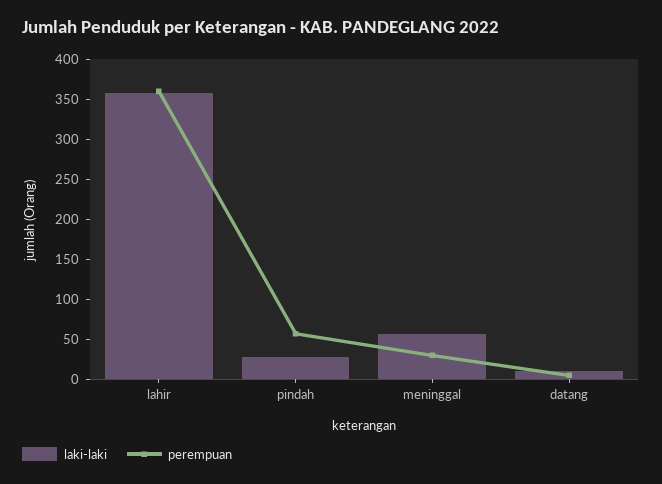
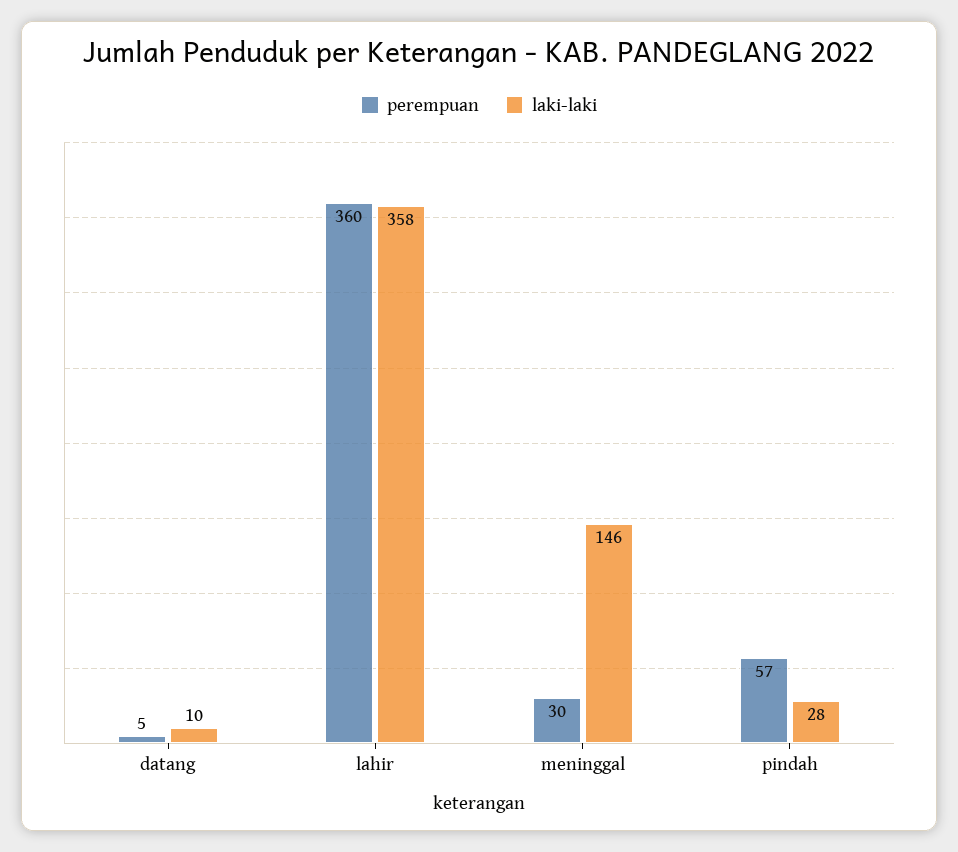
laki-laki, meninggal: 50 -> 146

